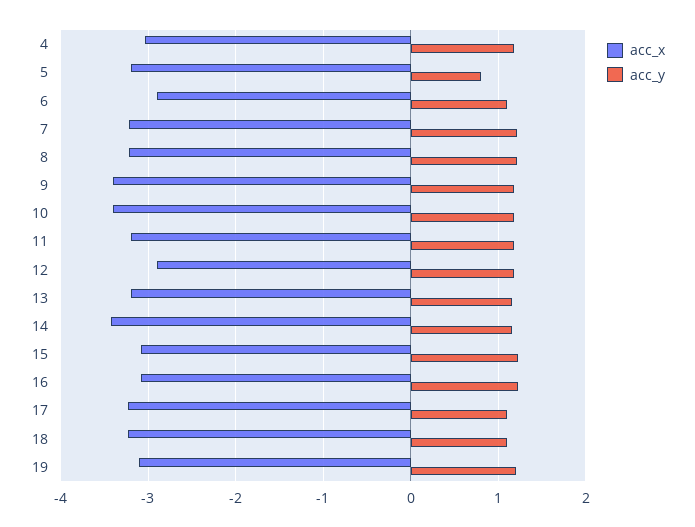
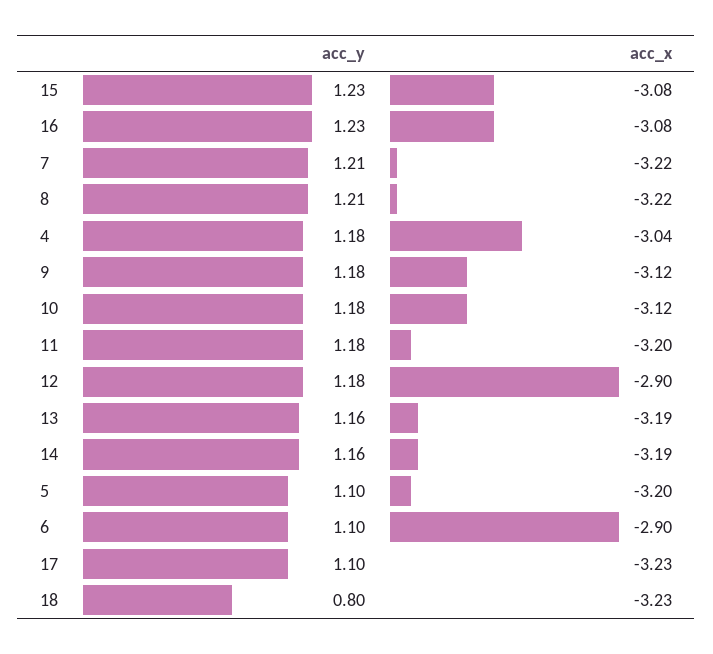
acc_y, 5: 0.8 -> 1.1
acc_x, 9: -3.4 -> -3.12
acc_x, 10: -3.4 -> -3.12
acc_x, 14: -3.4 -> -3.19
acc_y, 18: 1.1 -> 0.8
acc_x, 19: -3.1 -> none
acc_y, 19: 1.2 -> none

